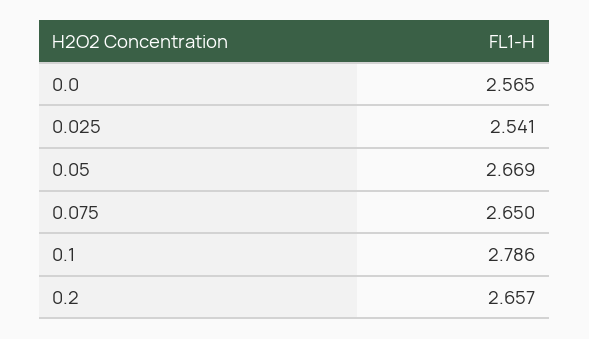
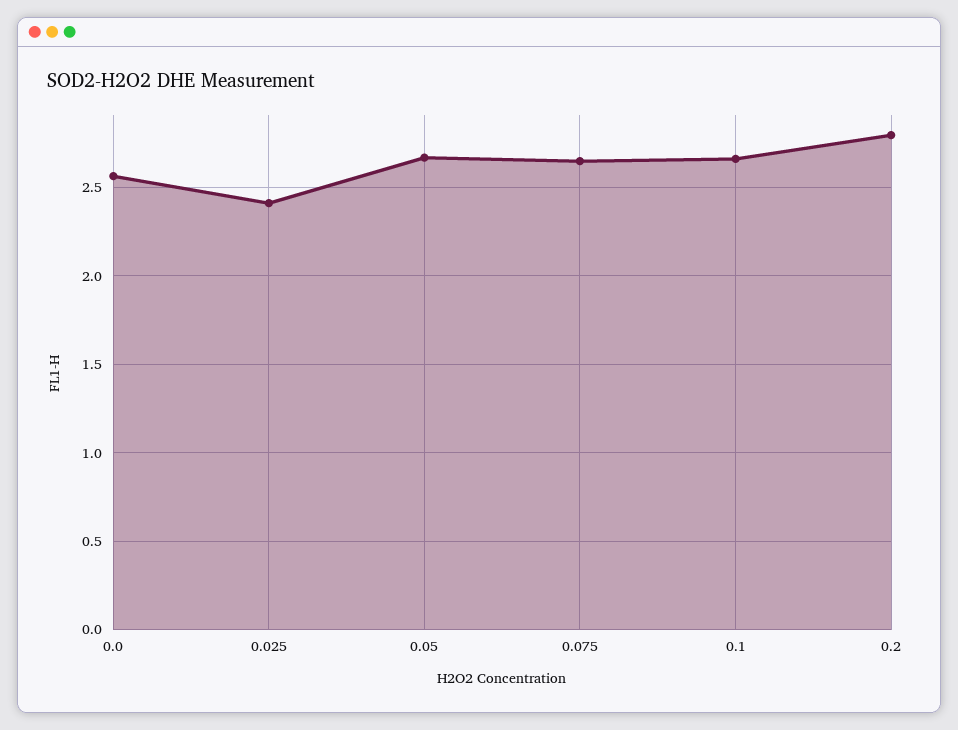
0.025: 2.541 -> 2.4
0.1: 2.786 -> 2.65
0.2: 2.657 -> 2.8

